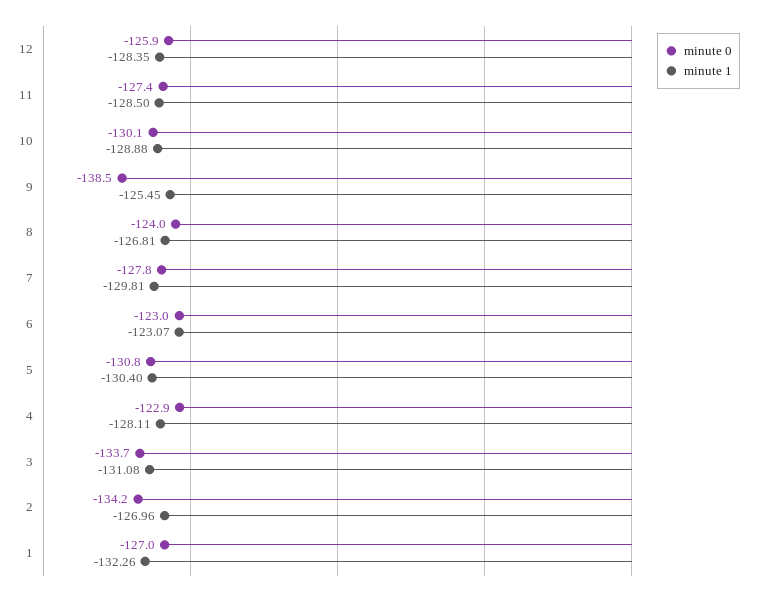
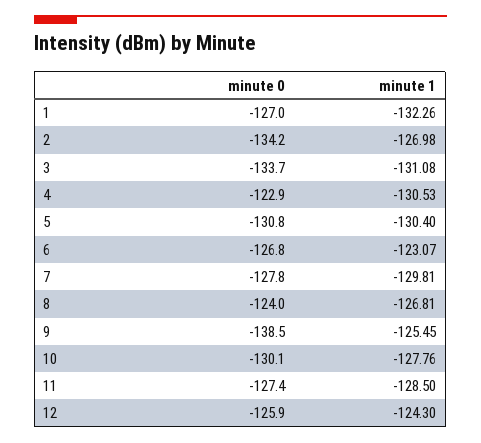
minute 1, 12: -128.35 -> -124.3
minute 1, 10: -128.88 -> -127.76
minute 0, 6: -123 -> -126.8
minute 1, 4: -128.11 -> -130.53
minute 1, 2: -126.96 -> -126.98

